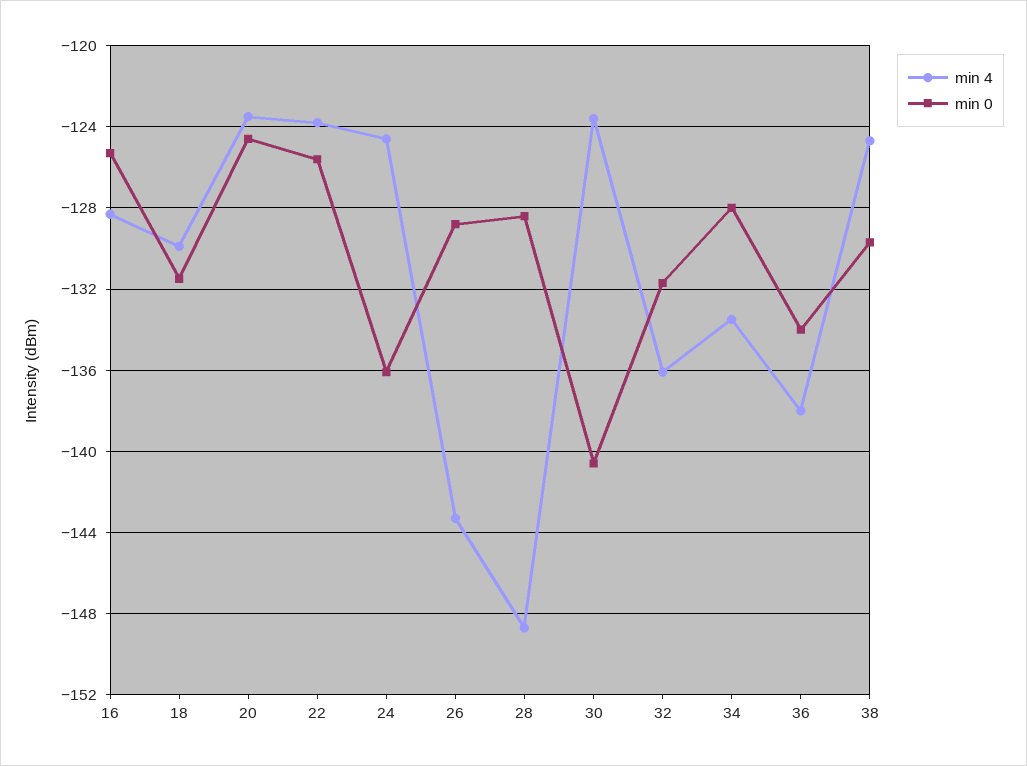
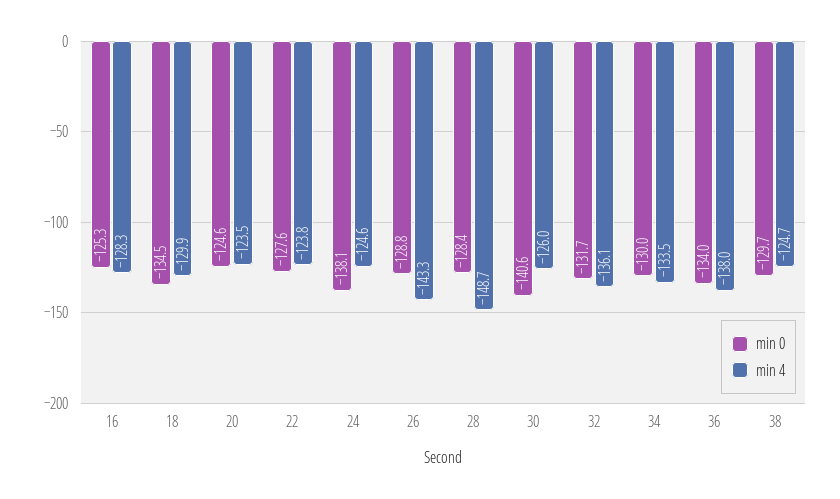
min 0, 18: -131.5 -> -134.5
min 0, 22: -125.5 -> -127.6
min 0, 24: -136 -> -138.1
min 4, 30: -123.5 -> -126
min 0, 34: -128 -> -130

